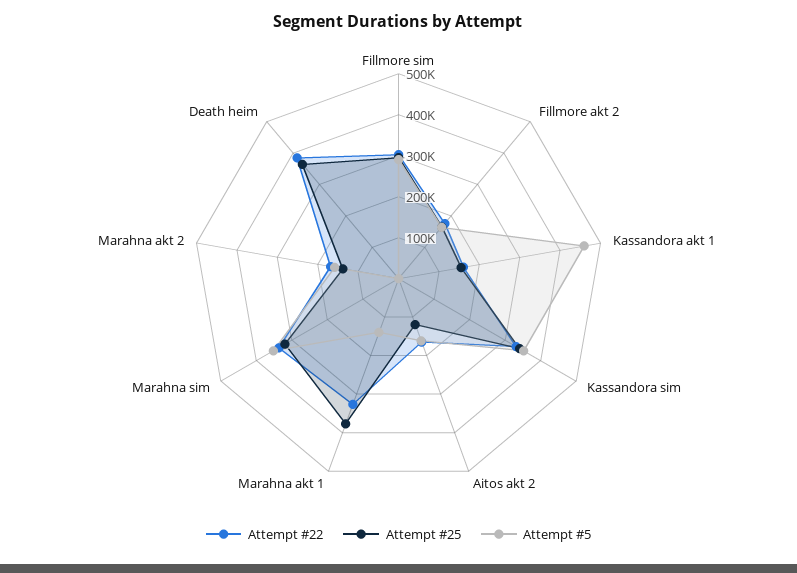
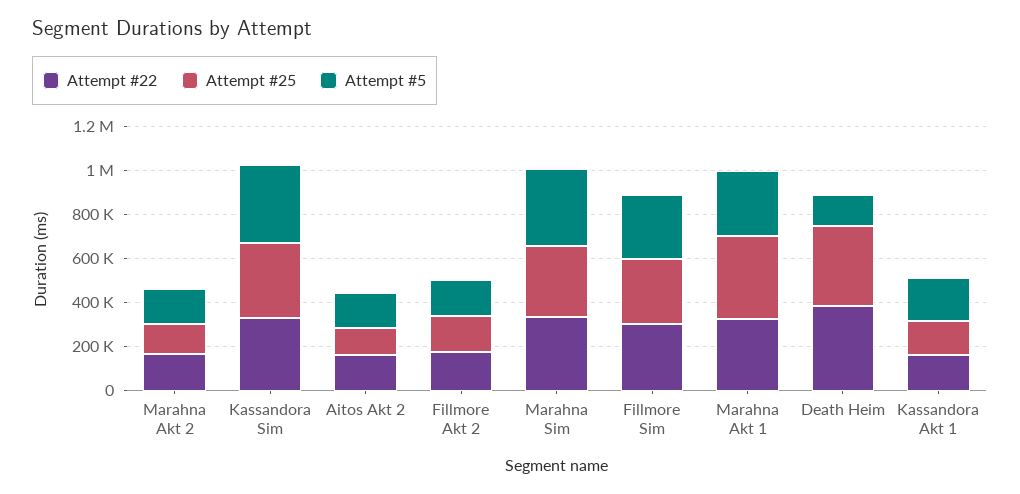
Attempt #5, Kassandora akt 1: 460000 -> 200000
Attempt #5, Marahna akt 1: 140000 -> 300000
Attempt #5, Death heim: 0 -> 150000

